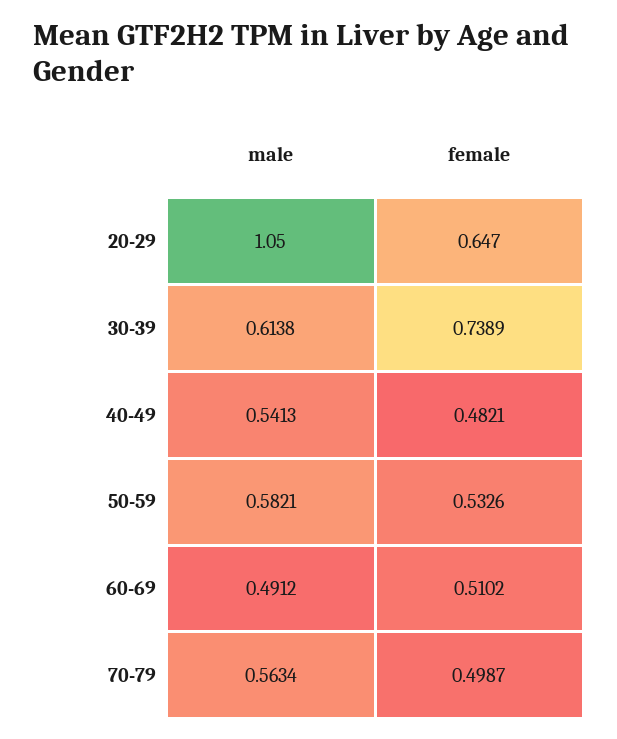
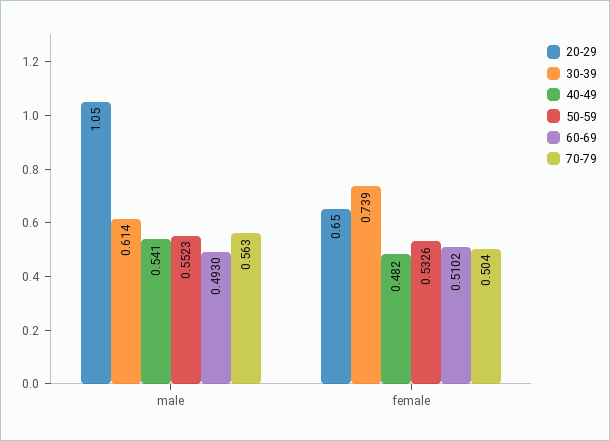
50-59, male: 0.5821 -> 0.5523
60-69, male: 0.4912 -> 0.493
70-79, female: 0.4987 -> 0.504

